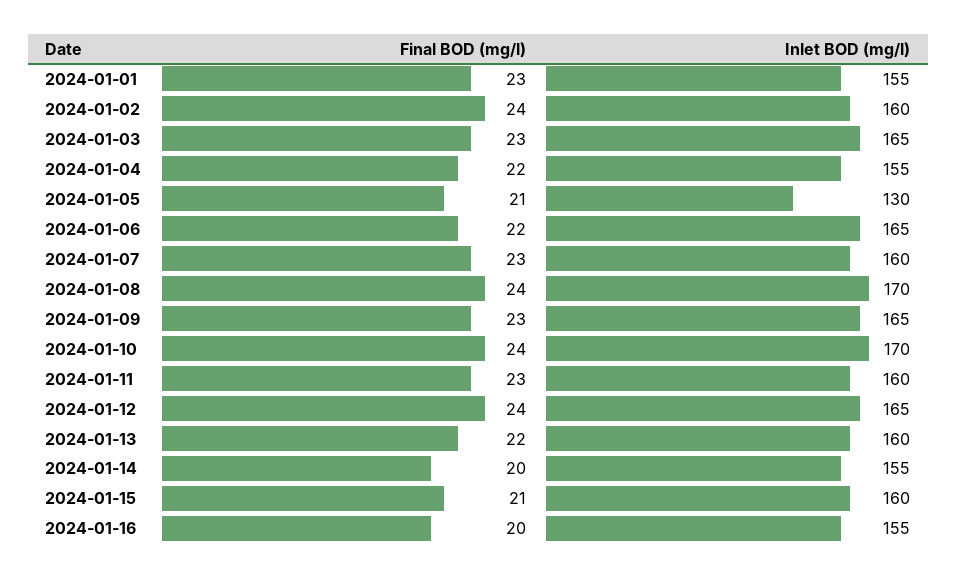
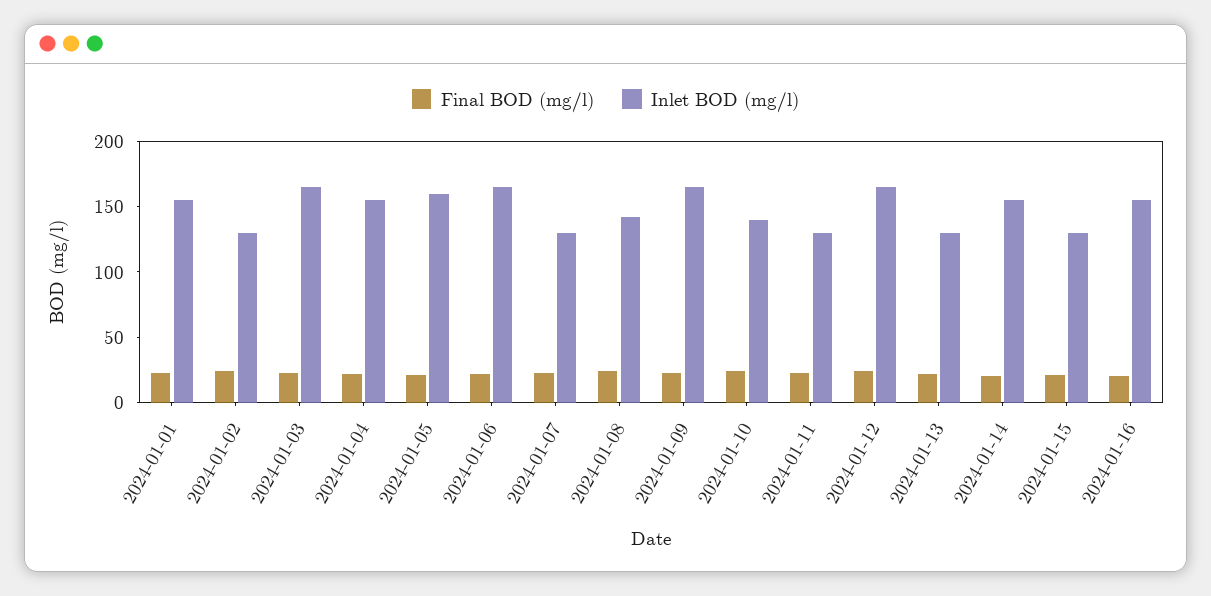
Inlet BOD (mg/l), 2024-01-02: 160 -> 130
Inlet BOD (mg/l), 2024-01-05: 130 -> 160
Inlet BOD (mg/l), 2024-01-07: 160 -> 130
Inlet BOD (mg/l), 2024-01-08: 170 -> 140
Inlet BOD (mg/l), 2024-01-10: 170 -> 140
Inlet BOD (mg/l), 2024-01-11: 160 -> 130
Inlet BOD (mg/l), 2024-01-13: 160 -> 130
Inlet BOD (mg/l), 2024-01-15: 160 -> 130

